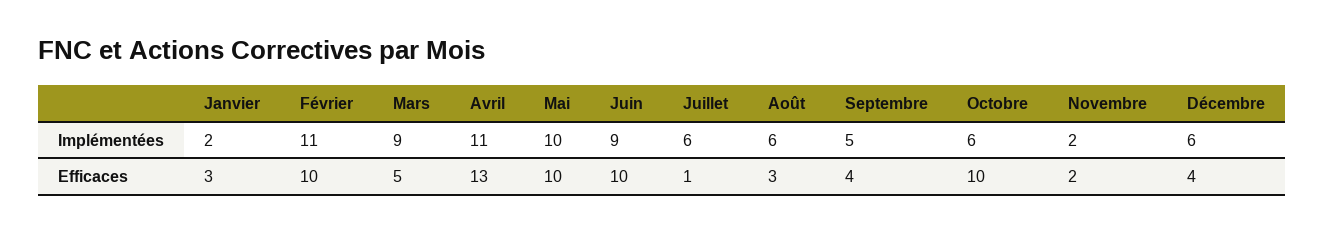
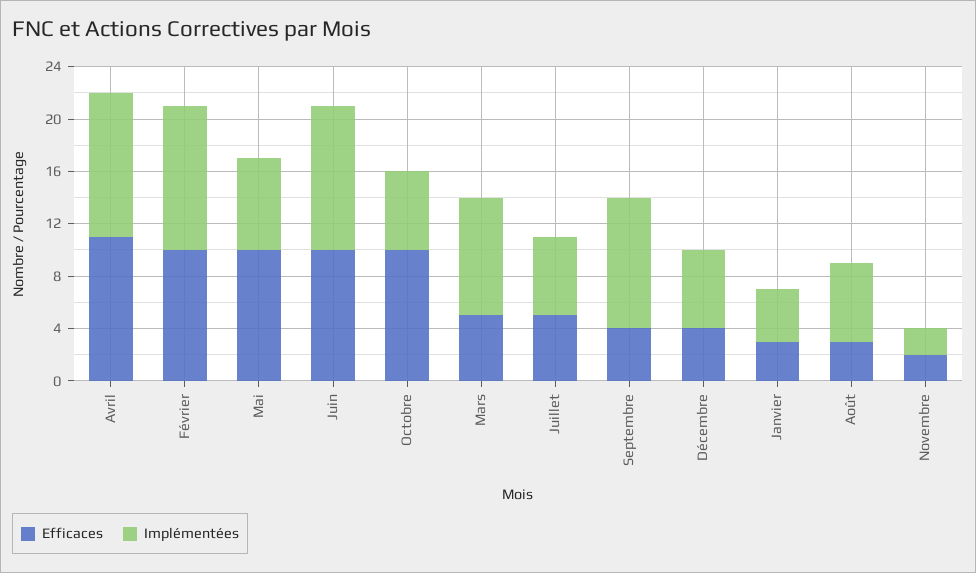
Implémentées, Janvier: 2 -> 4
Implémentées, Mai: 10 -> 7
Implémentées, Juin: 9 -> 11
Implémentées, Septembre: 5 -> 10
Efficaces, Avril: 13 -> 11
Efficaces, Juillet: 1 -> 5

